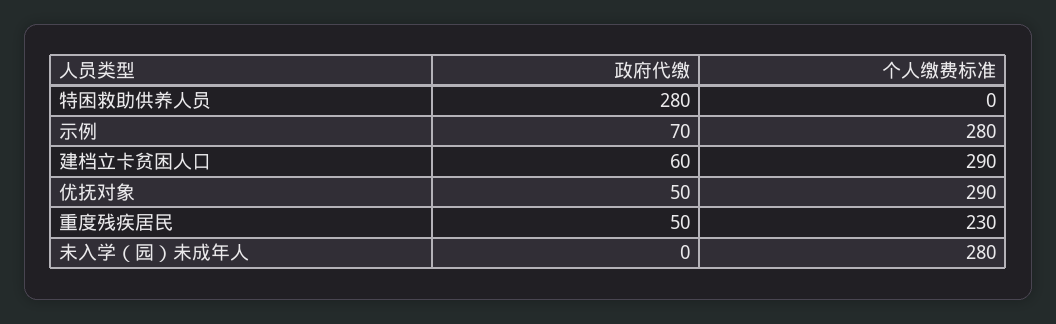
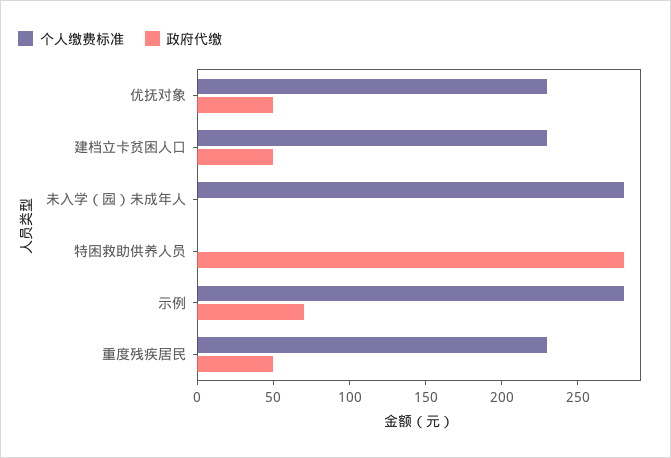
政府代缴, 建档立卡贫困人口: 60 -> 50
个人缴费标准, 建档立卡贫困人口: 290 -> 230
个人缴费标准, 优抚对象: 290 -> 230

